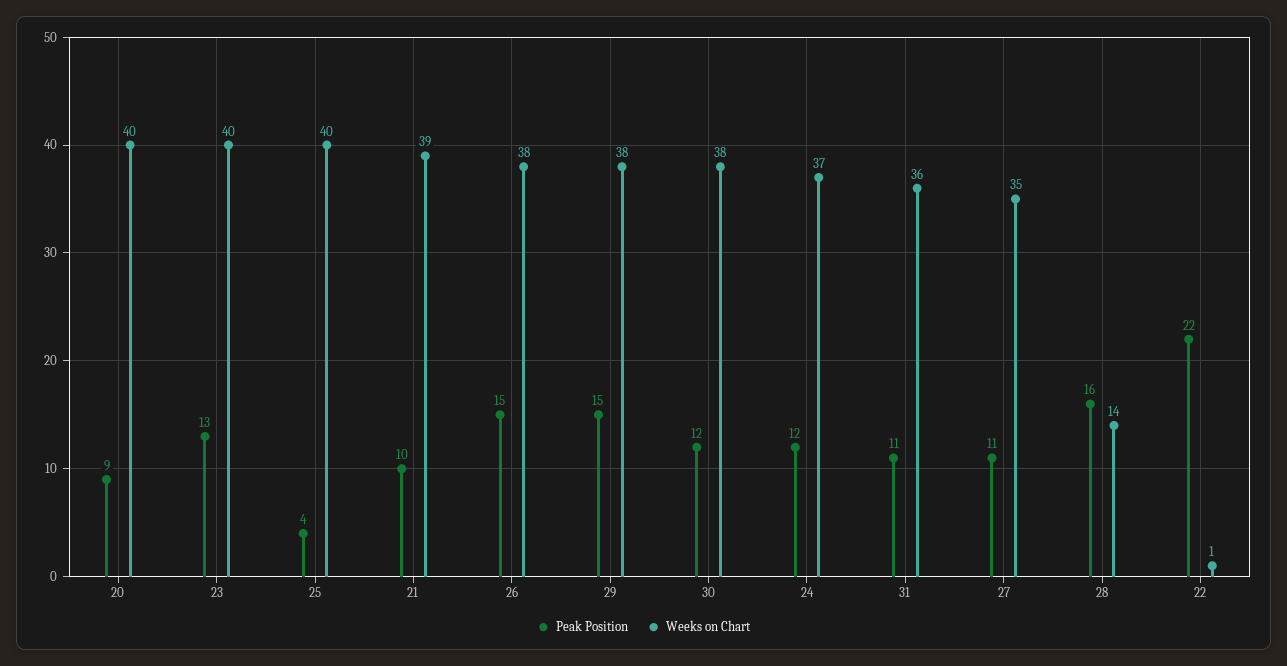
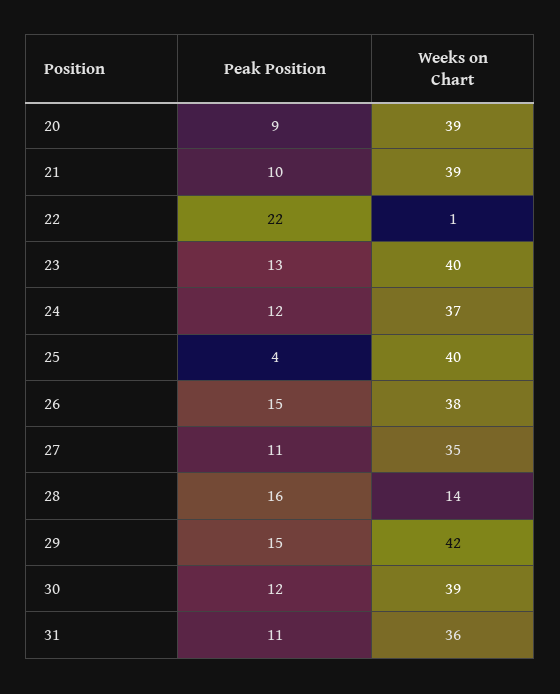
Weeks on Chart, 20: 40 -> 39
Weeks on Chart, 29: 38 -> 42
Weeks on Chart, 30: 38 -> 39

